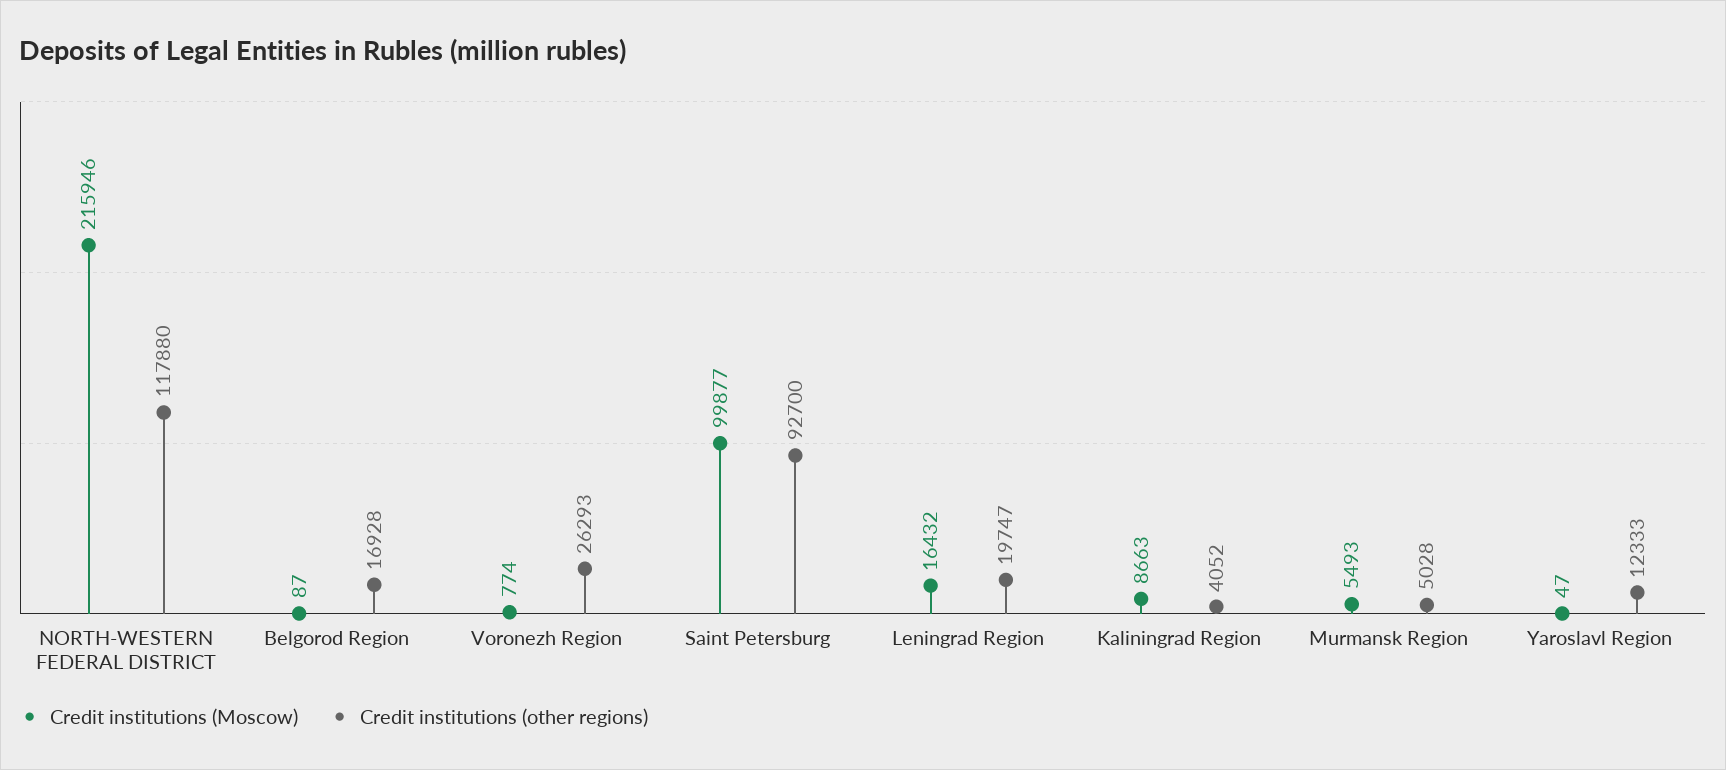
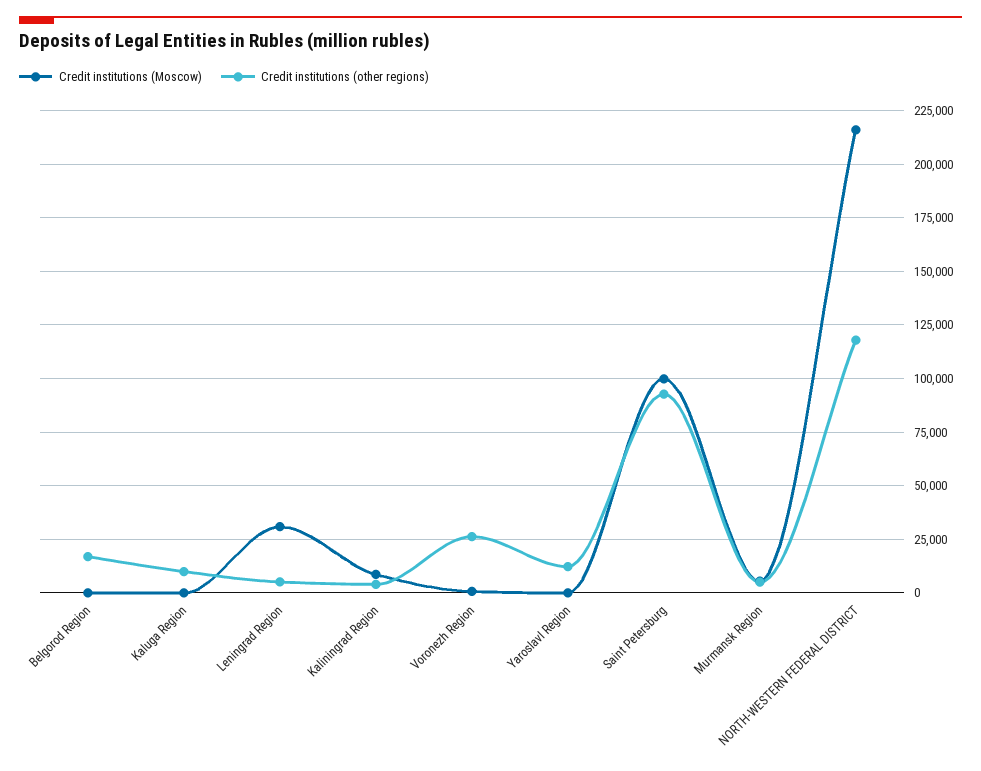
Credit institutions (Moscow), Leningrad Region: 16432 -> 30000
Credit institutions (other regions), Leningrad Region: 19747 -> 5000
Credit institutions (Moscow), Kaluga Region: none -> 0
Credit institutions (other regions), Kaluga Region: none -> 10000

